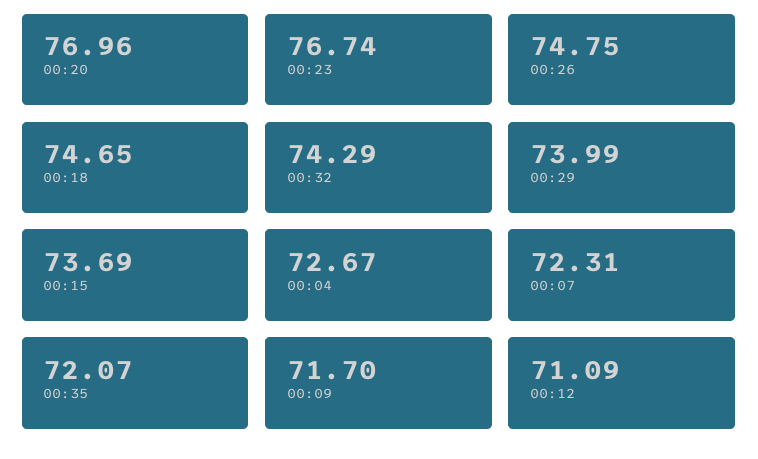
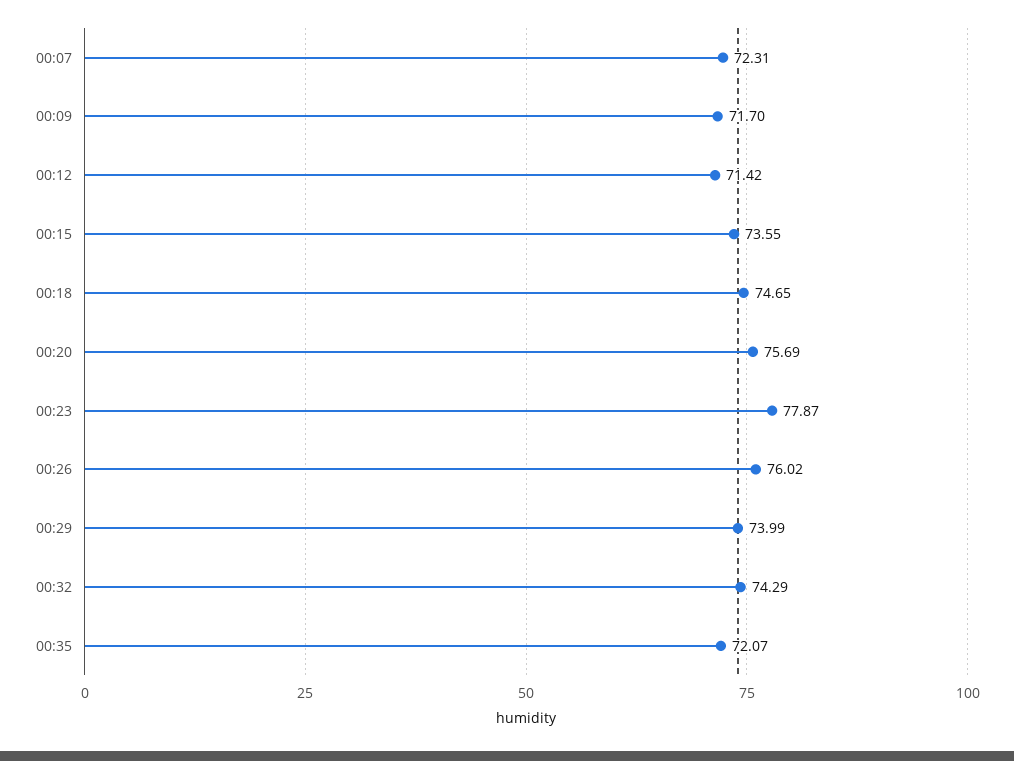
00:20: 76.96 -> 75.69
00:23: 76.74 -> 77.87
00:26: 74.75 -> 76.02
00:15: 73.69 -> 73.55
00:04: 72.67 -> none
00:12: 71.09 -> 71.42

